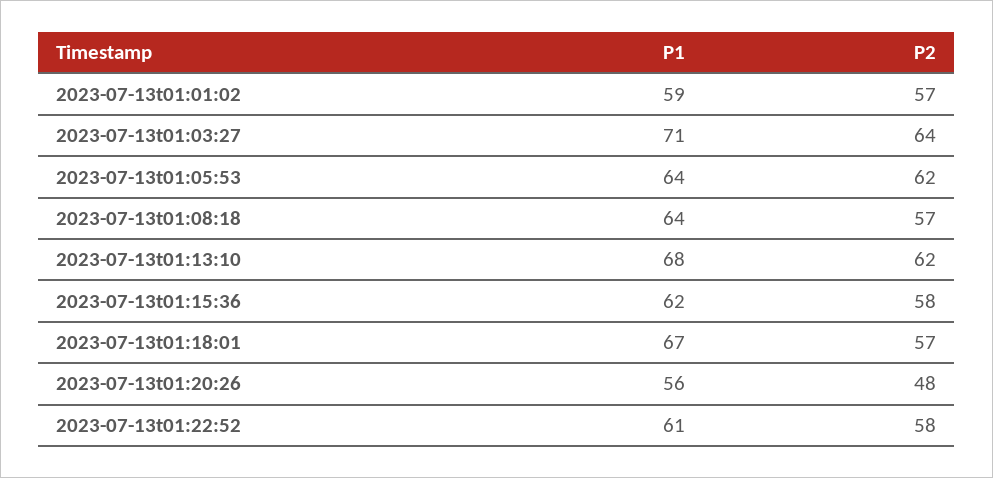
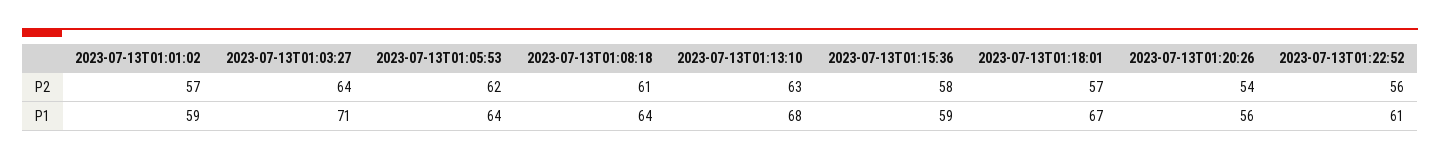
P2, 2023-07-13t01:08:18: 57 -> 61
P2, 2023-07-13t01:13:10: 62 -> 63
P1, 2023-07-13t01:15:36: 62 -> 59
P2, 2023-07-13t01:20:26: 48 -> 54
P2, 2023-07-13t01:22:52: 58 -> 56

